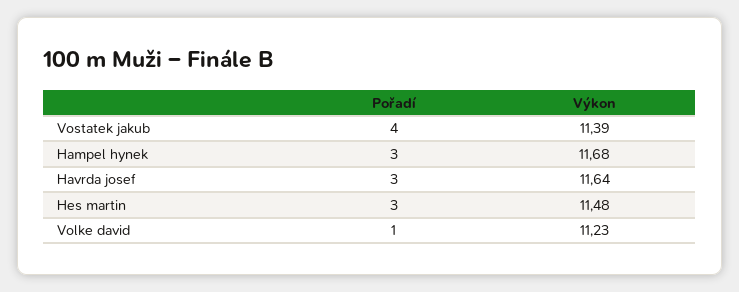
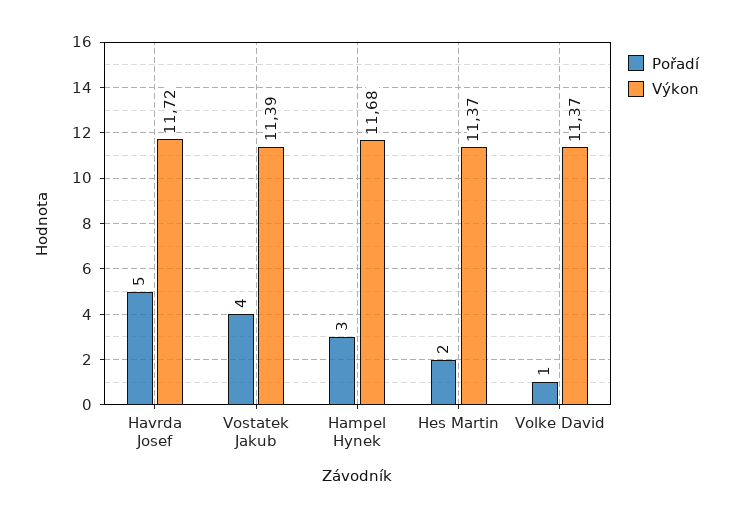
Pořadí, Havrda josef: 3 -> 5
Výkon, Havrda josef: 11.64 -> 11.72
Pořadí, Hes martin: 3 -> 2
Výkon, Hes martin: 11.48 -> 11.37
Výkon, Volke david: 11.23 -> 11.37

